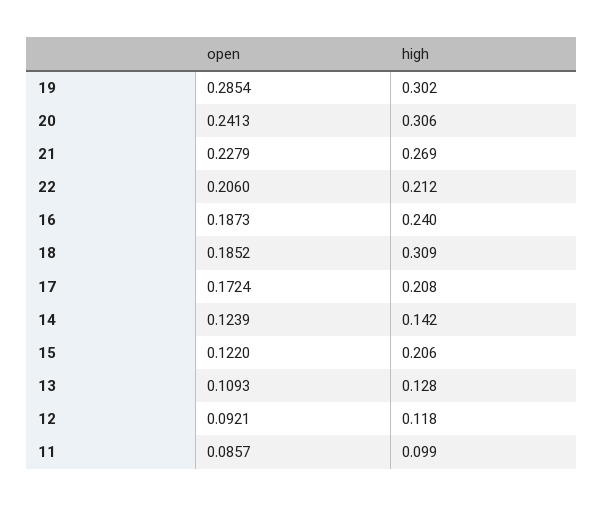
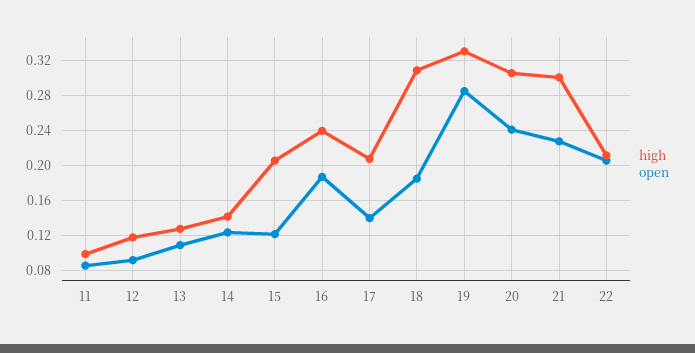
high, 19: 0.302 -> 0.33
high, 21: 0.269 -> 0.3
open, 17: 0.1724 -> 0.14

